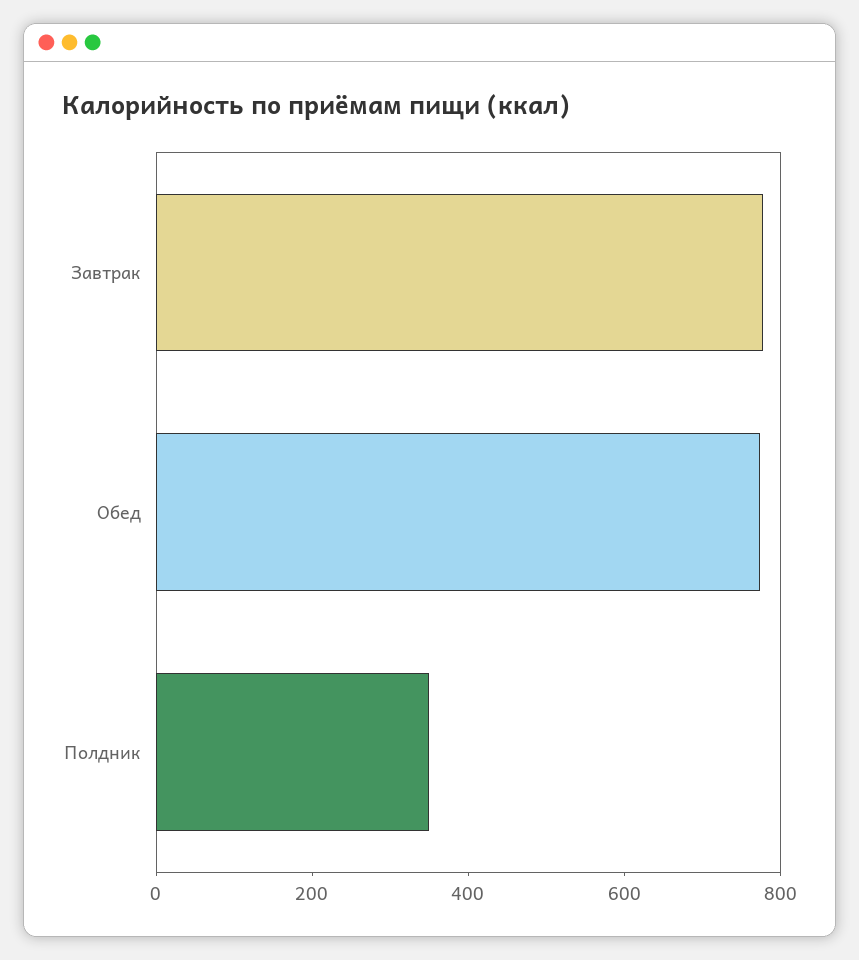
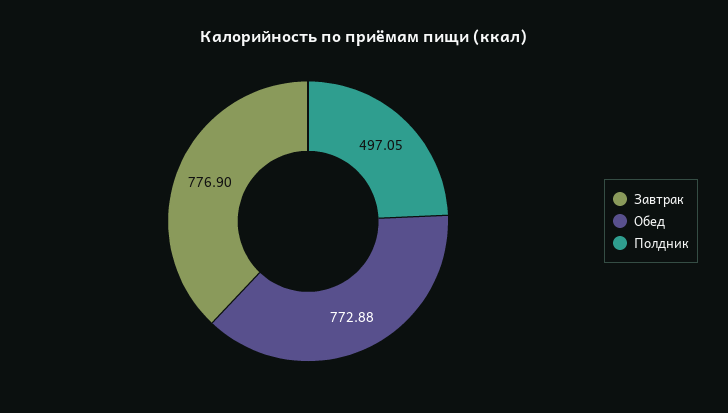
Полдник: 350 -> 497.05

